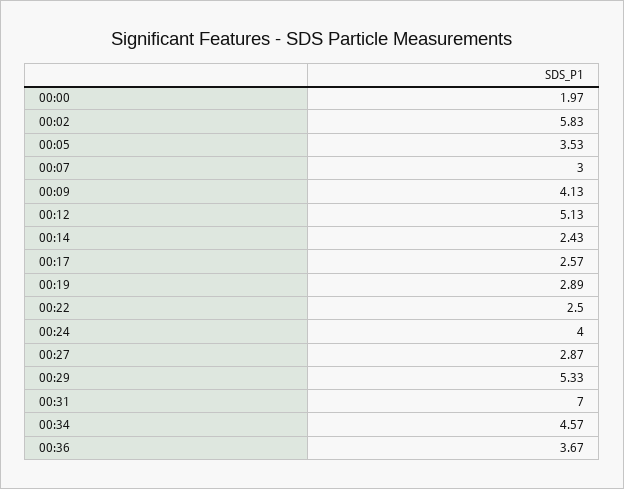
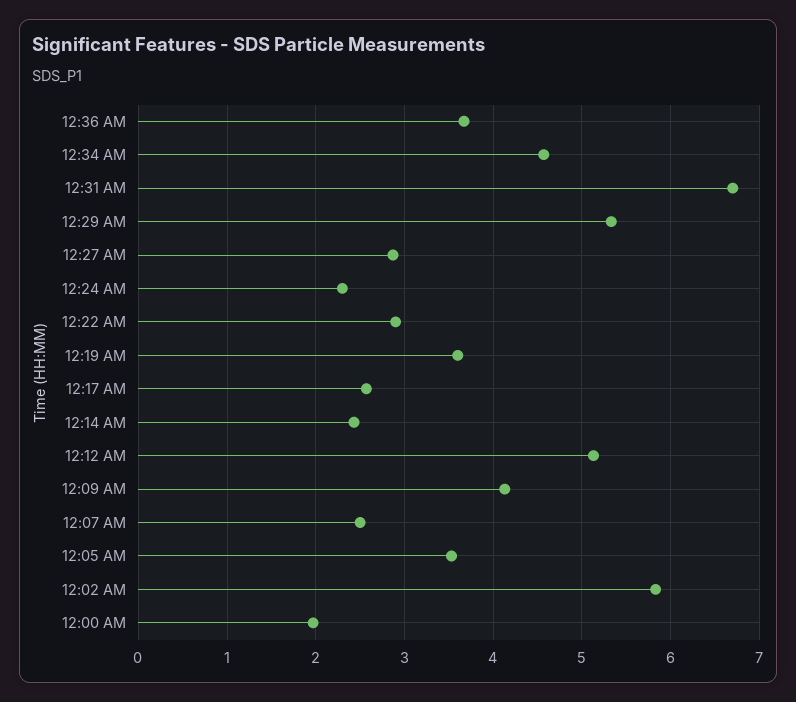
00:07: 3 -> 2.5
00:19: 2.89 -> 3.6
00:22: 2.5 -> 2.9
00:24: 4 -> 2.3
00:31: 7 -> 6.7

